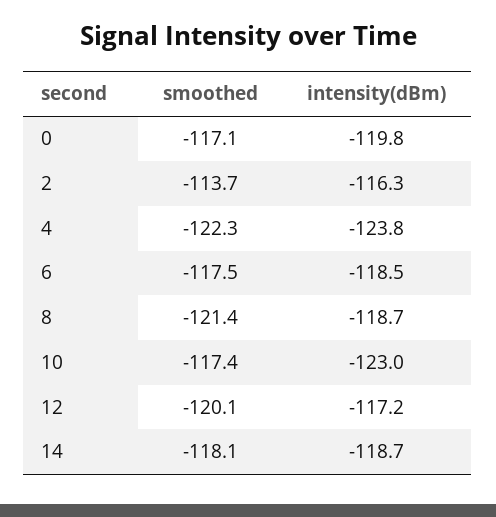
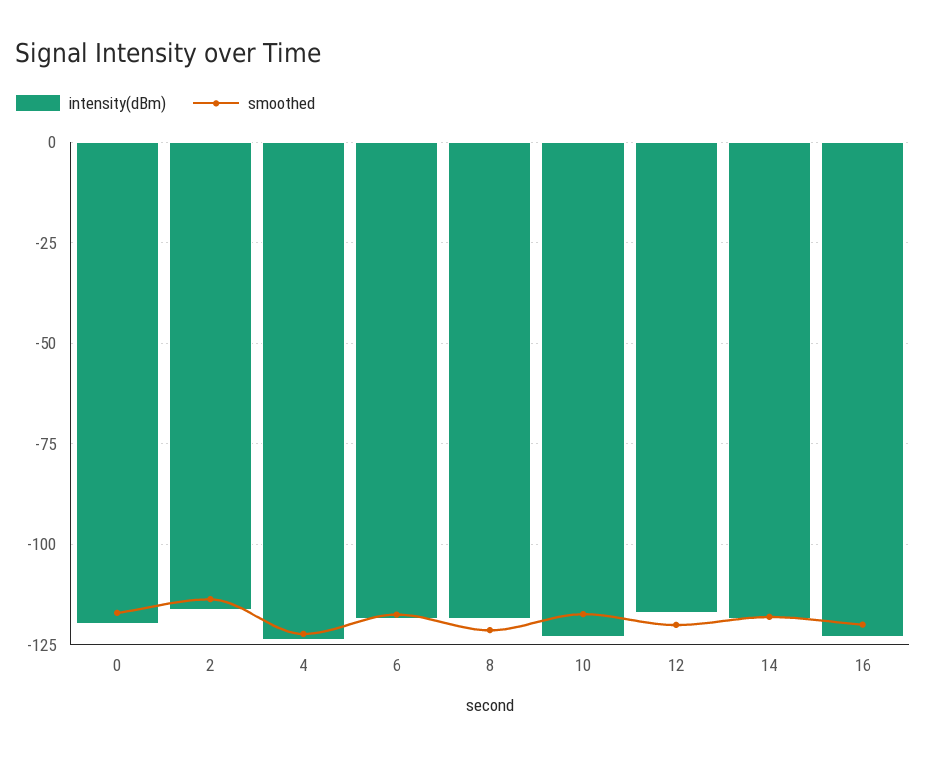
intensity(dBm), 16: none -> -122.5
smoothed, 16: none -> -120

